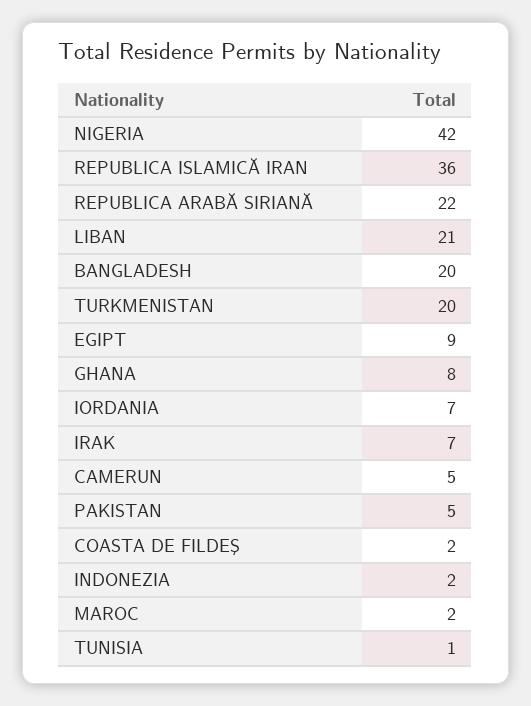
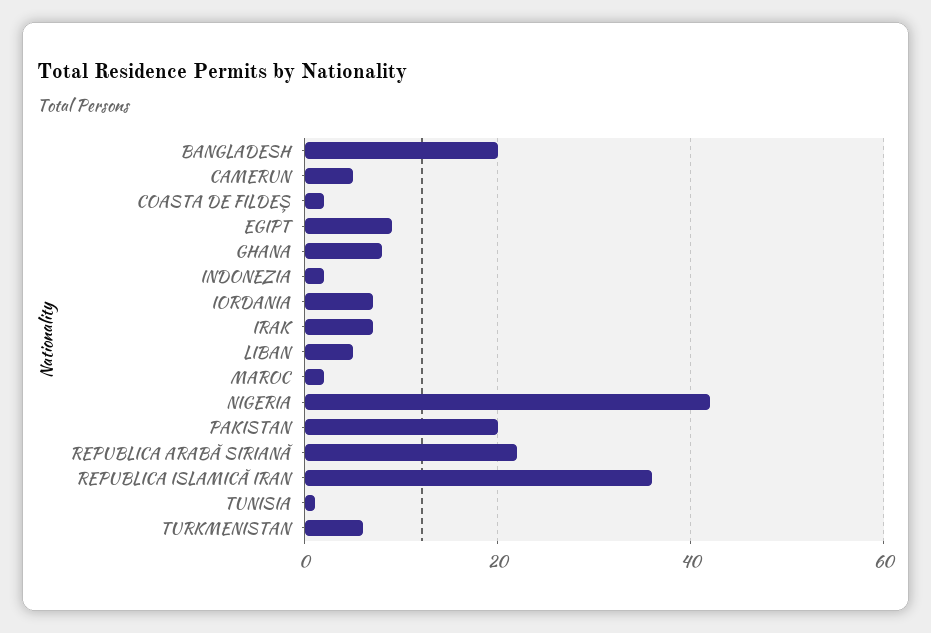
LIBAN: 21 -> 5
TURKMENISTAN: 20 -> 5
PAKISTAN: 5 -> 20

